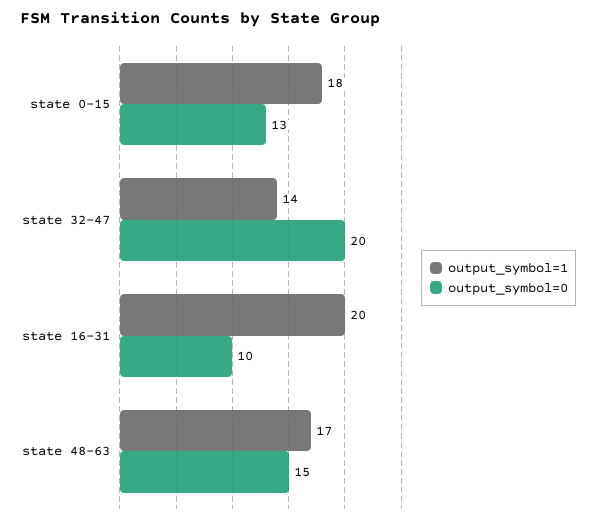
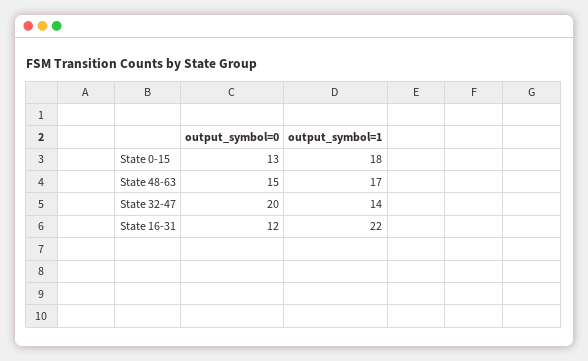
output_symbol=1, state 16-31: 20 -> 22
output_symbol=0, state 16-31: 10 -> 12

